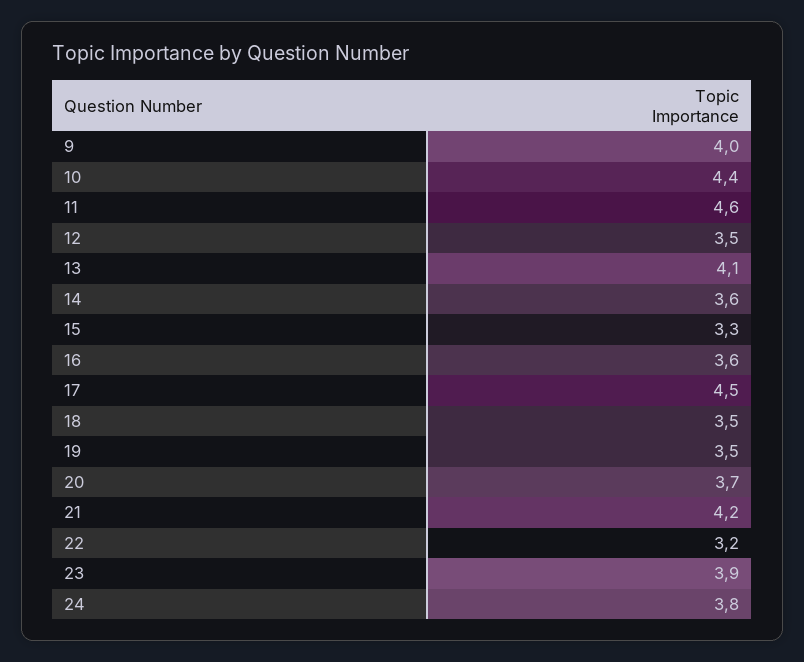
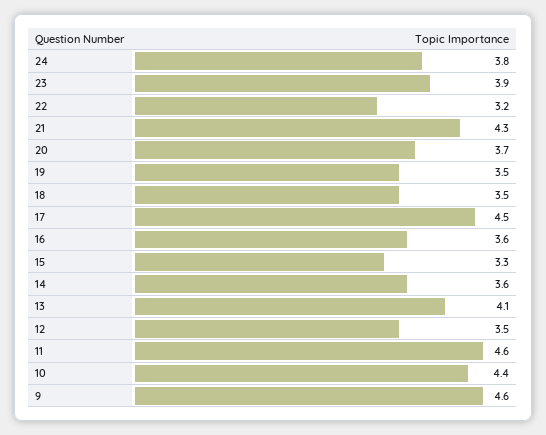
9: 4 -> 4.6
21: 4.2 -> 4.3

